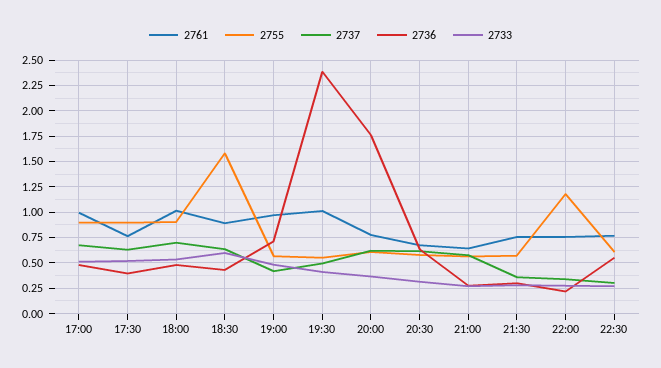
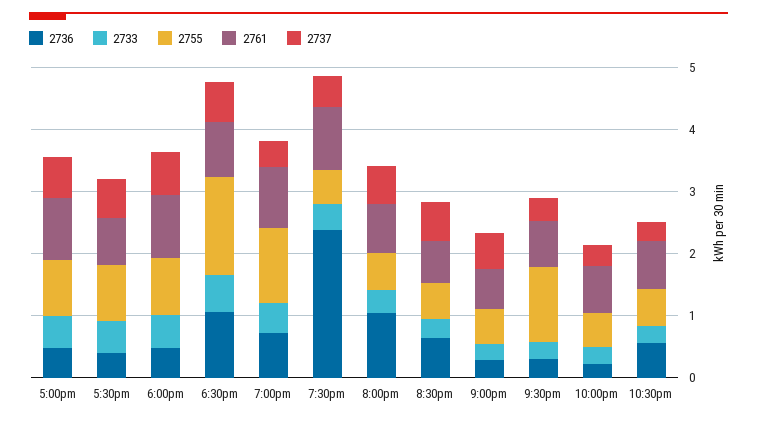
2736, 18:30: 0.5 -> 1
2755, 19:00: 0.5 -> 1.2
2736, 20:00: 1.75 -> 1
2755, 21:30: 0.5 -> 1.2
2755, 22:00: 1.25 -> 0.6

